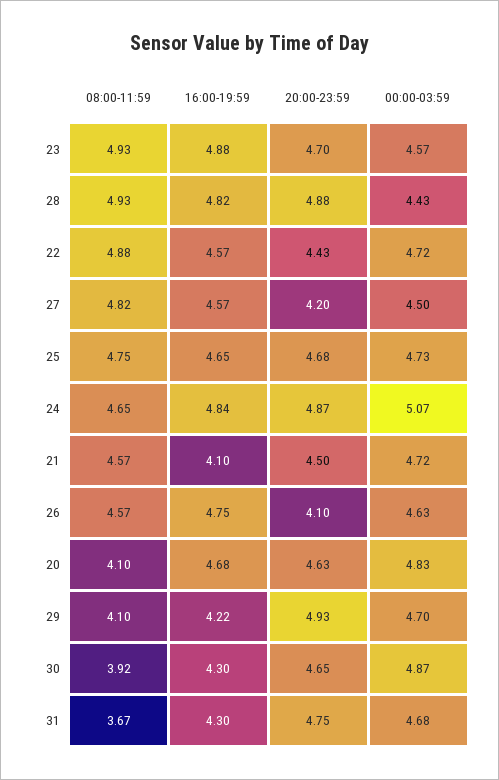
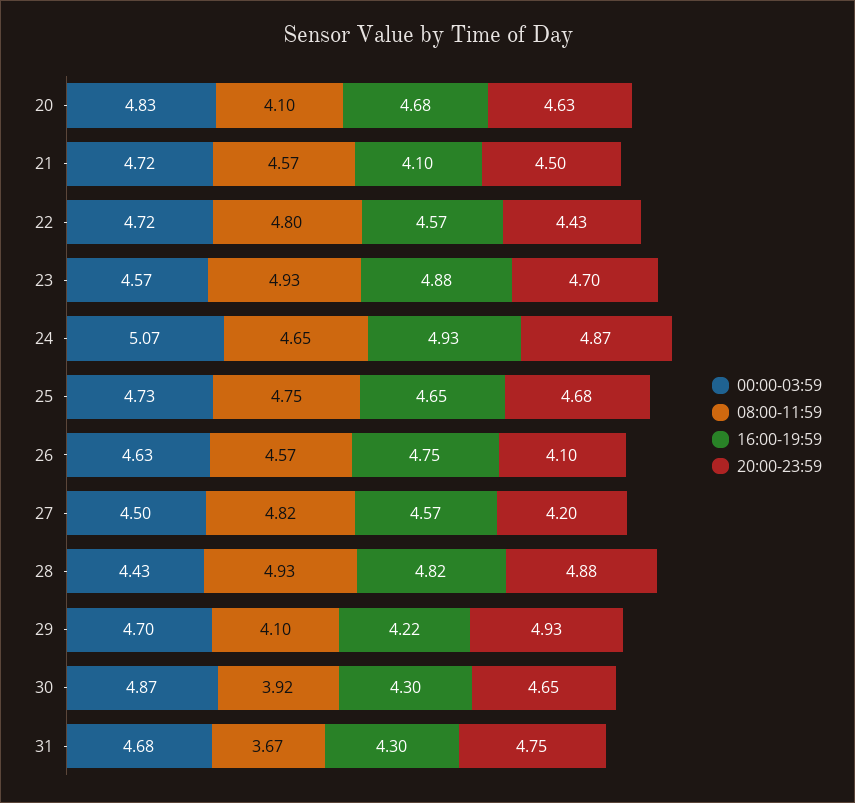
08:00-11:59, 22: 4.88 -> 4.8
16:00-19:59, 24: 4.84 -> 4.93

